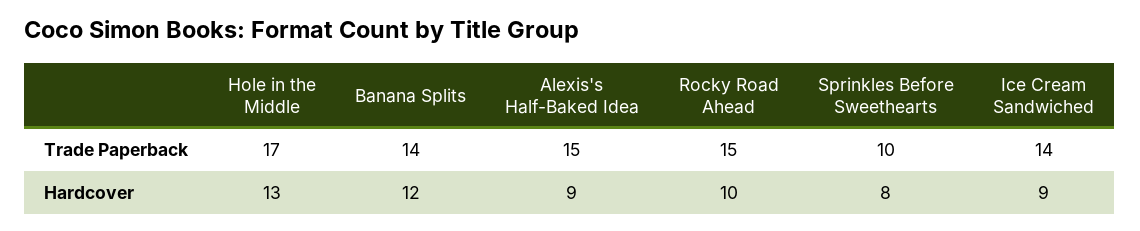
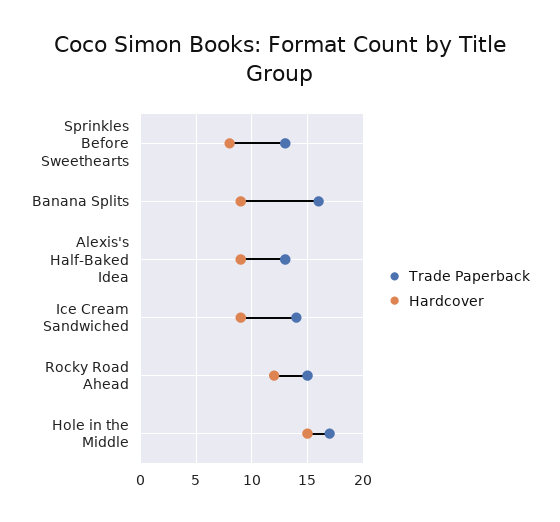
Trade Paperback, Banana Splits: 14 -> 16
Trade Paperback, Alexis's Half-Baked Idea: 15 -> 13
Trade Paperback, Sprinkles Before Sweethearts: 10 -> 13
Hardcover, Hole in the Middle: 13 -> 15
Hardcover, Banana Splits: 12 -> 9
Hardcover, Rocky Road Ahead: 10 -> 12

